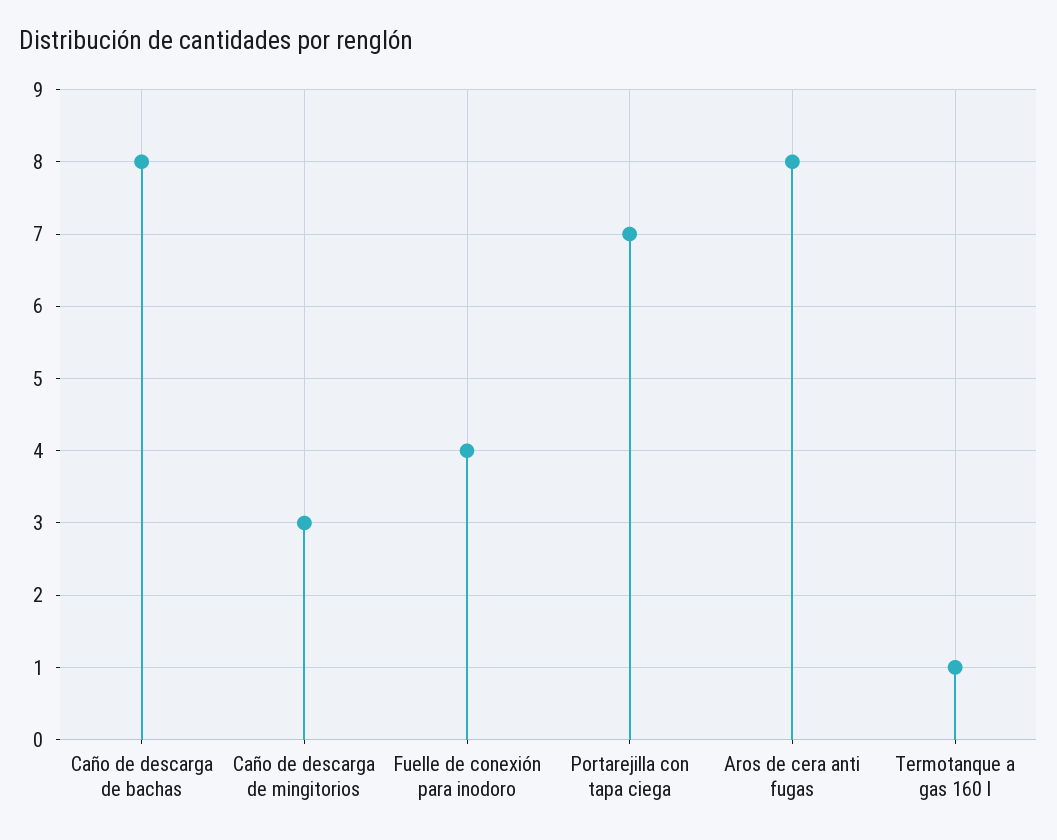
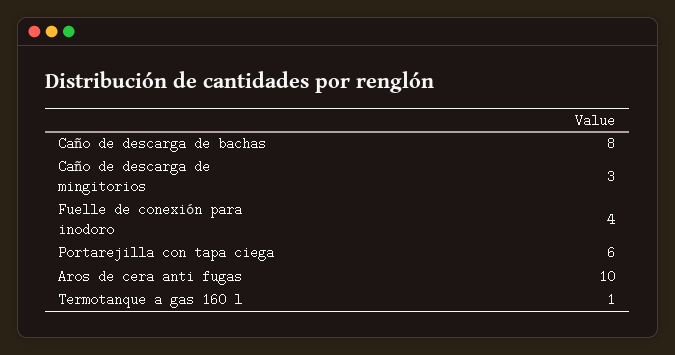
Portarejilla con tapa ciega: 7 -> 6
Aros de cera anti fugas: 8 -> 10

